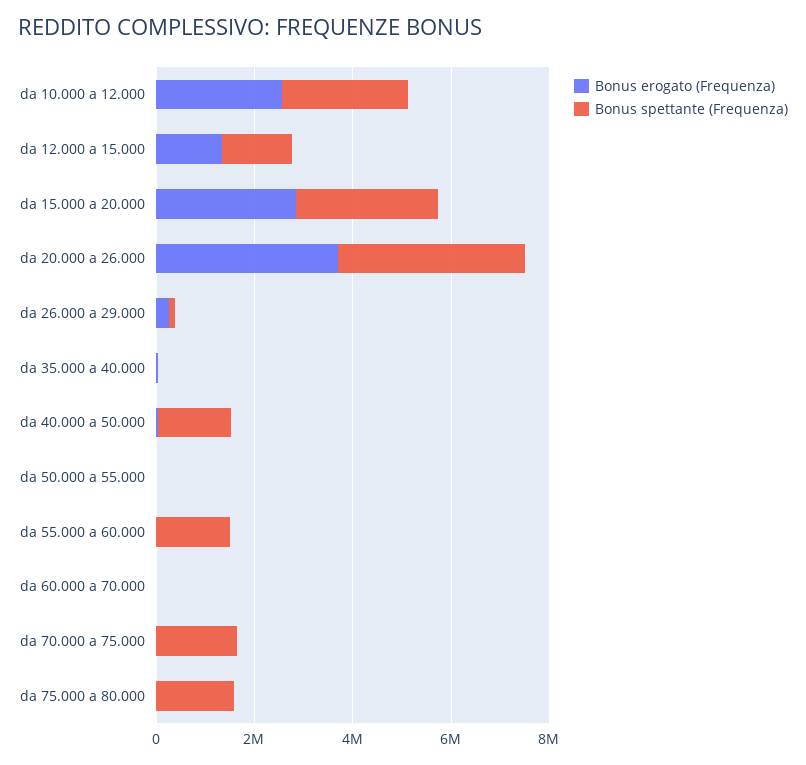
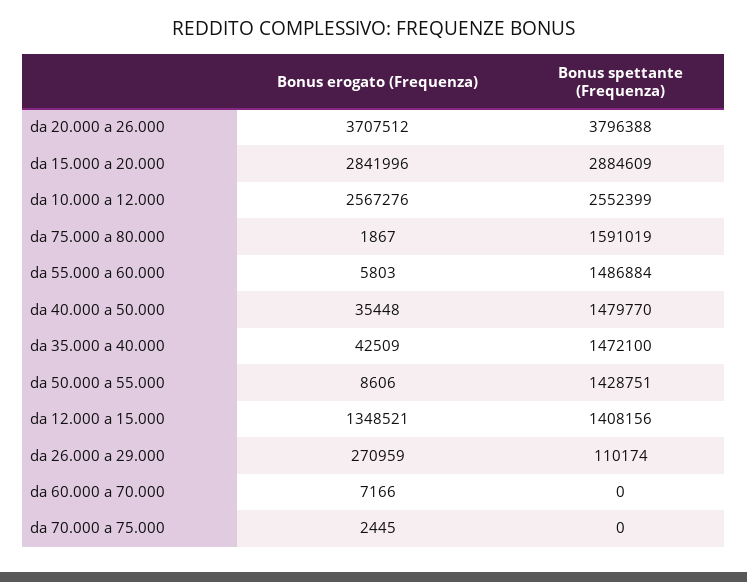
Bonus spettante (Frequenza), da 35.000 a 40.000: 0 -> 1472100
Bonus spettante (Frequenza), da 50.000 a 55.000: 0 -> 1428751
Bonus spettante (Frequenza), da 70.000 a 75.000: 1500000 -> 0

